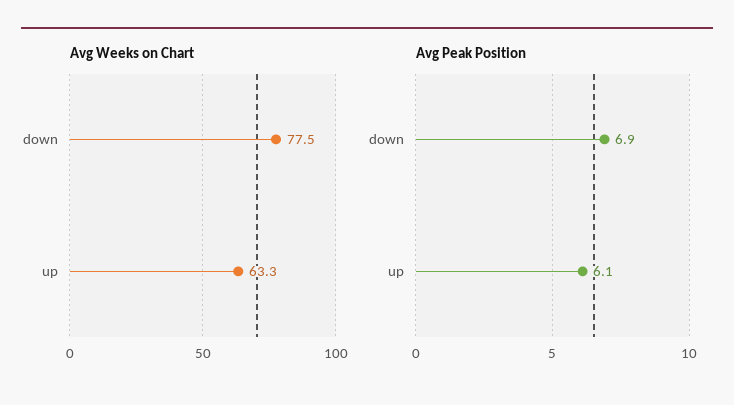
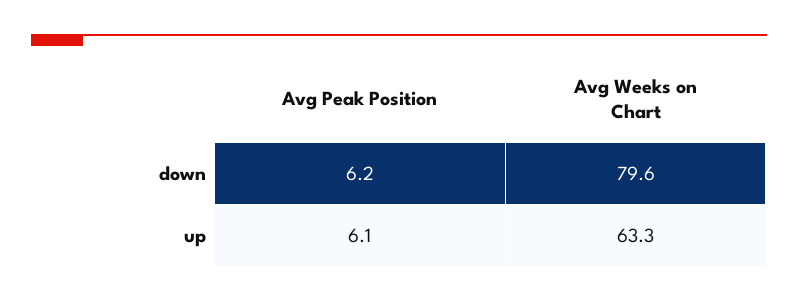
Avg Weeks on Chart, down: 77.5 -> 79.6
Avg Peak Position, down: 6.9 -> 6.2

